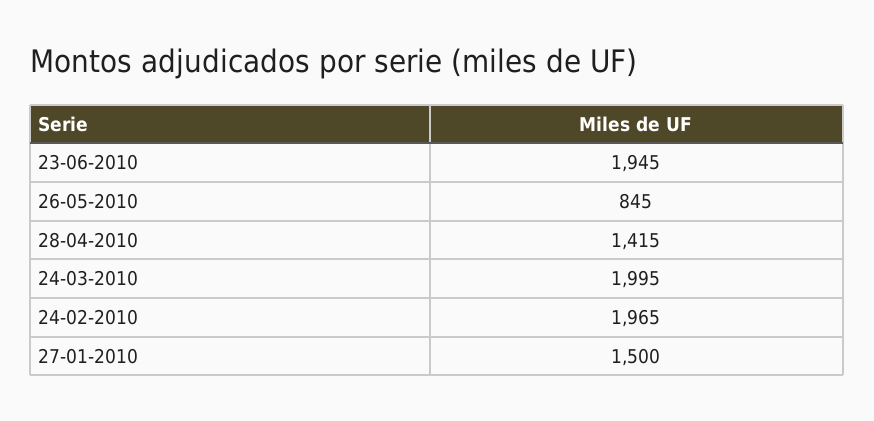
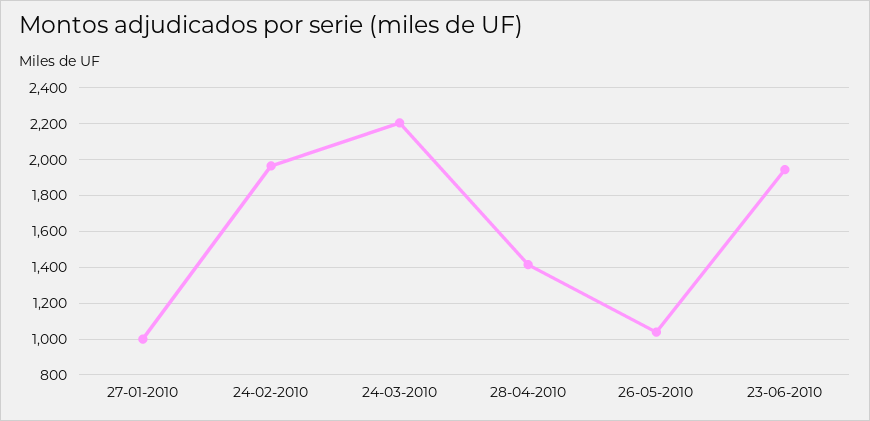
26-05-2010: 845 -> 1050
24-03-2010: 1995 -> 2200
27-01-2010: 1500 -> 1000

